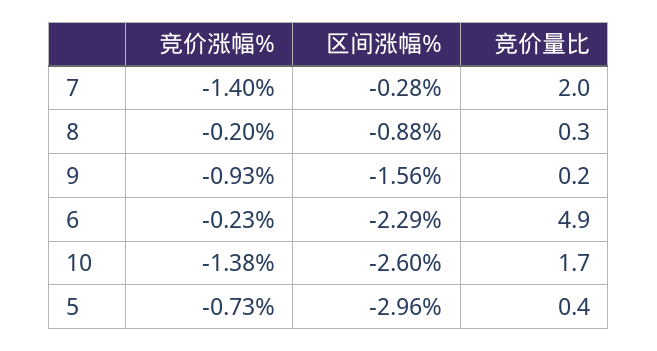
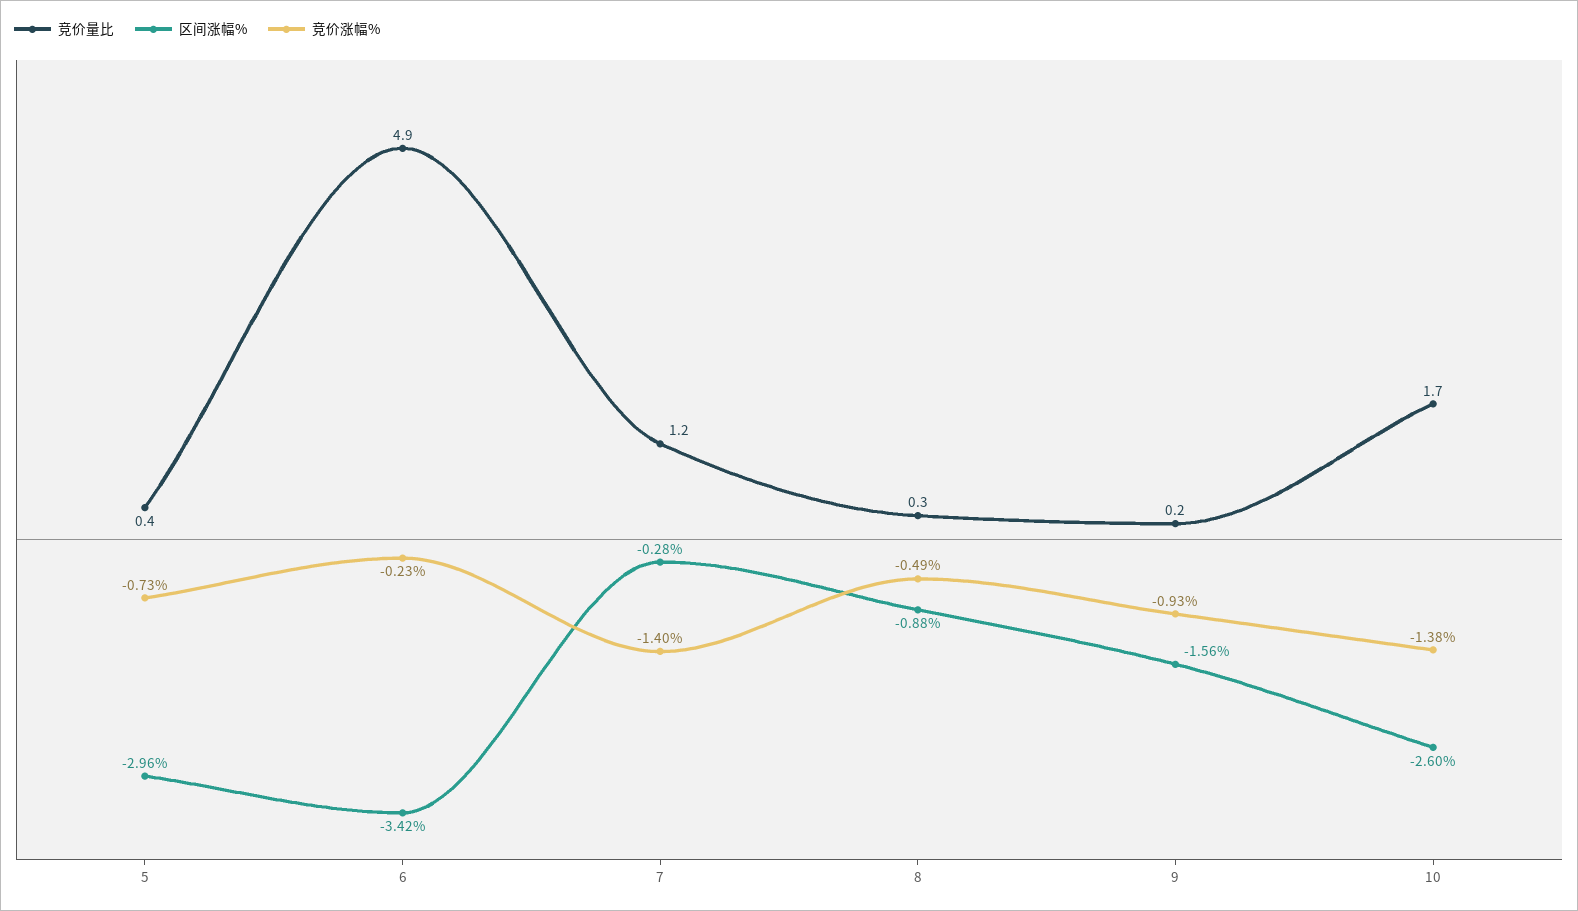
竞价量比, 7: 2 -> 1.2
竞价涨幅%, 8: -0.2 -> -0.49
区间涨幅%, 6: -2.29 -> -3.42

